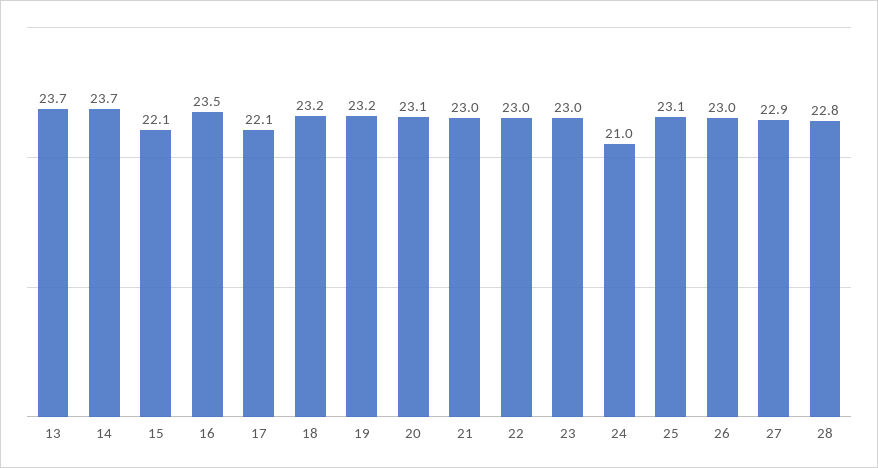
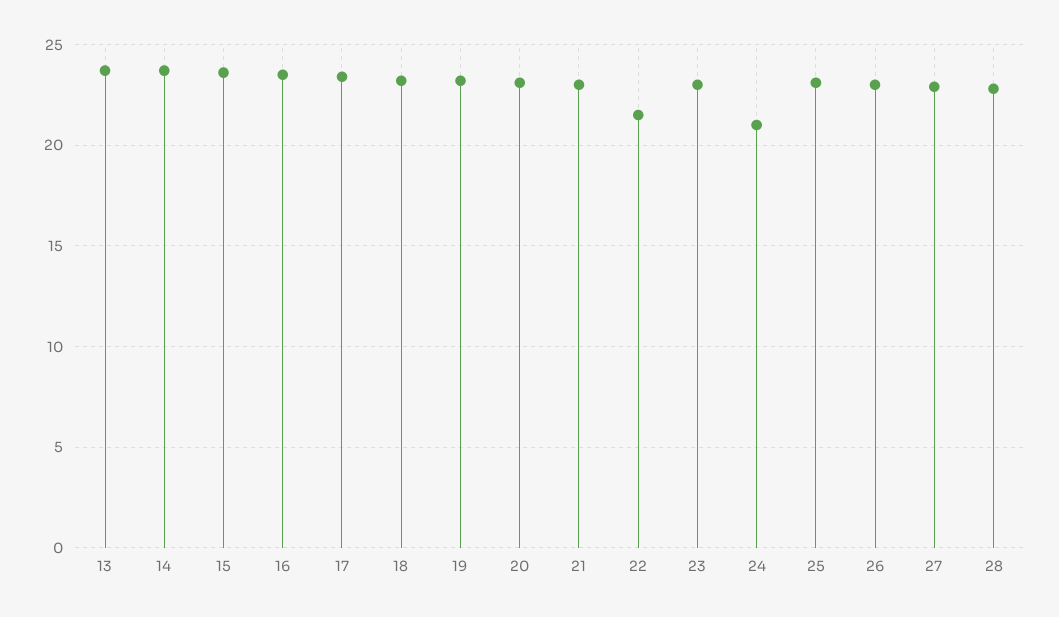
15: 22.1 -> 23.5
17: 22.1 -> 23.5
22: 23 -> 21.5

